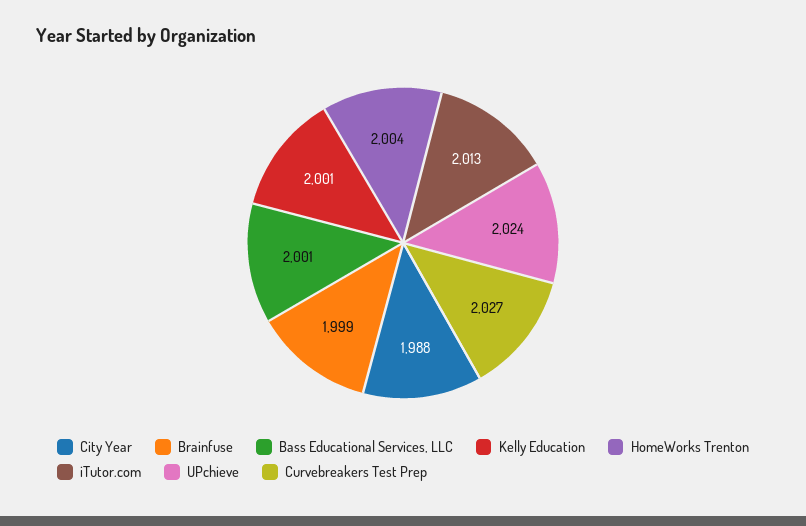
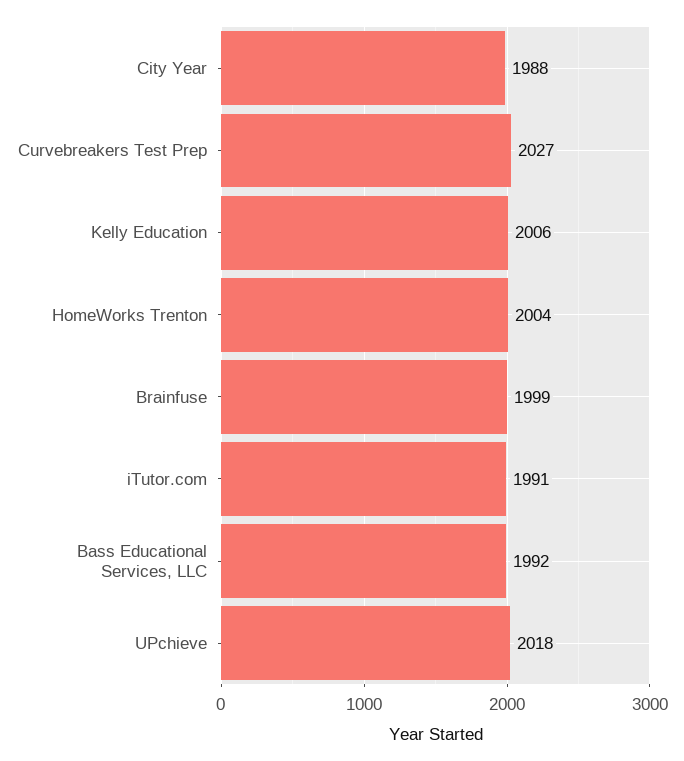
Bass Educational Services, LLC: 2001 -> 1992
Kelly Education: 2001 -> 2006
iTutor.com: 2013 -> 1991
UPchieve: 2024 -> 2018

